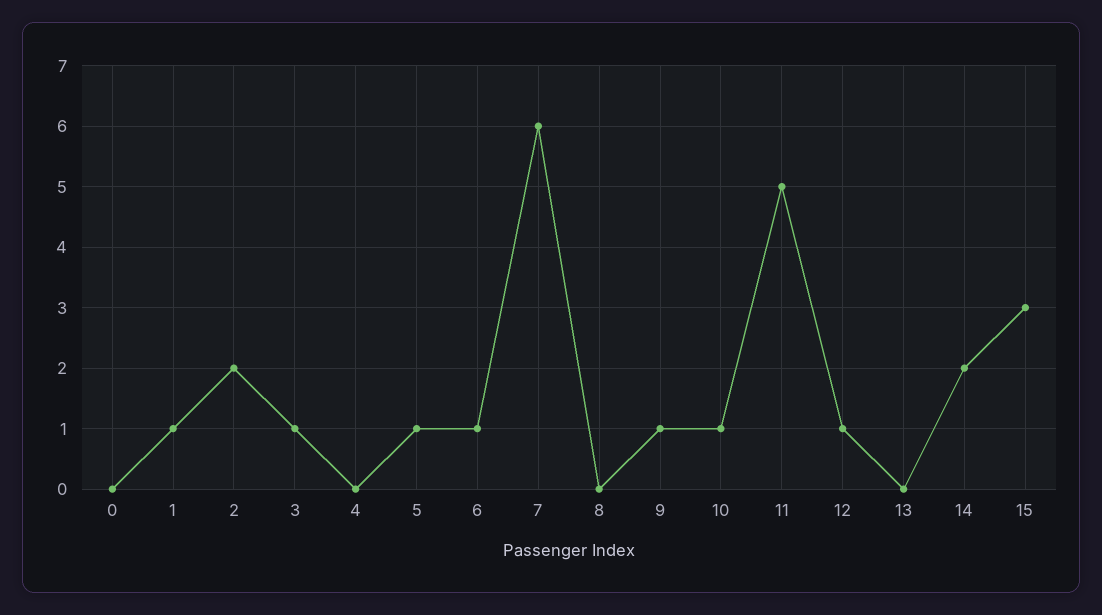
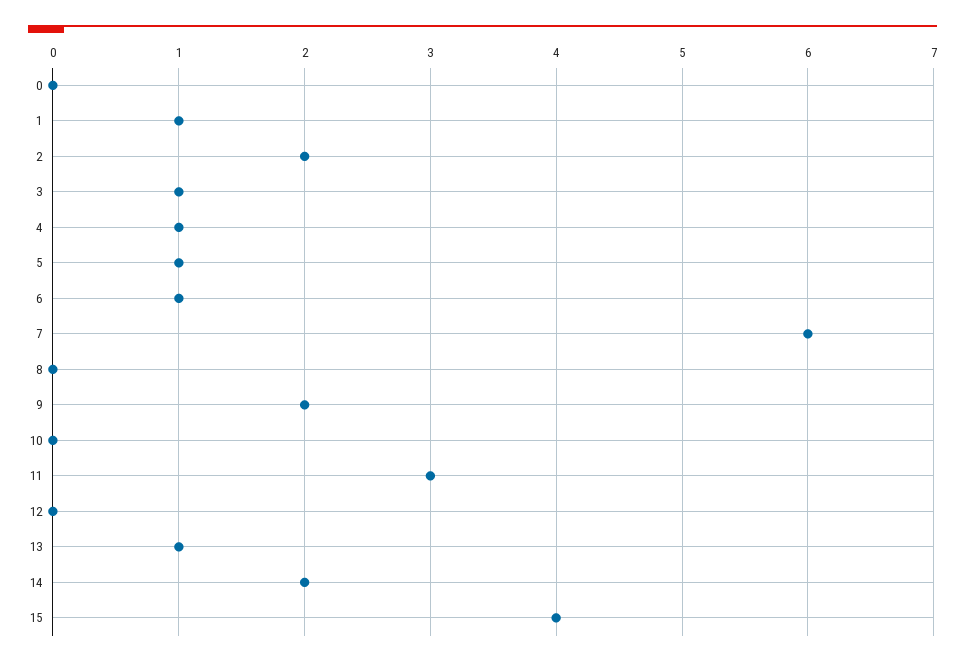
4: 0 -> 1
9: 1 -> 2
10: 1 -> 0
11: 5 -> 3
12: 1 -> 0
13: 0 -> 1
15: 3 -> 4

